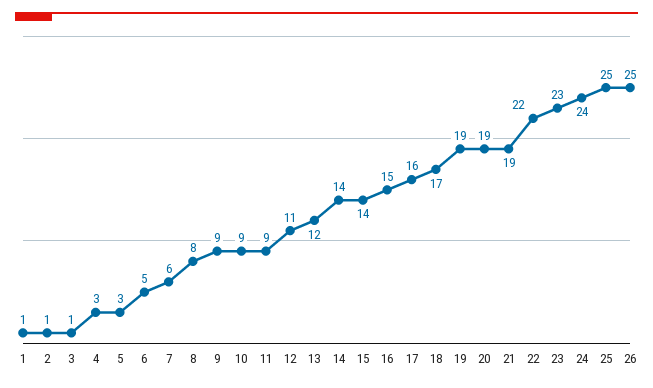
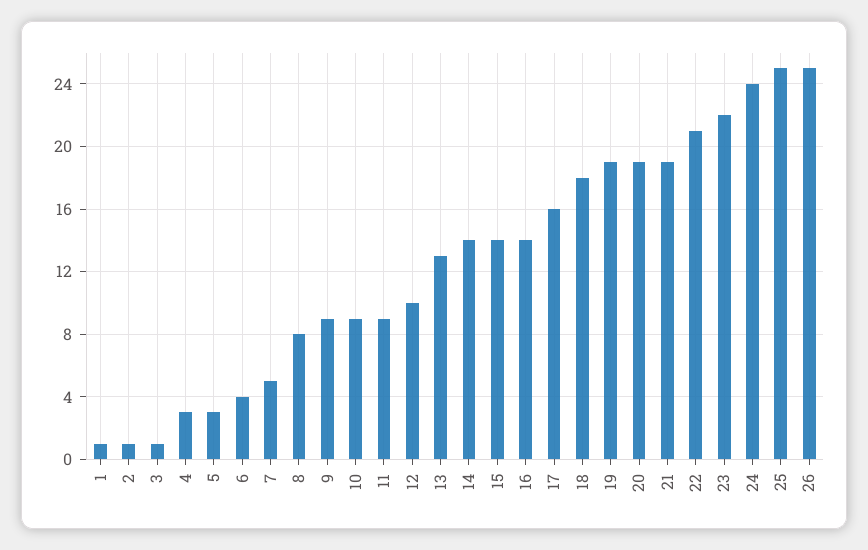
6: 5 -> 4
7: 6 -> 5
12: 11 -> 10
13: 12 -> 13
16: 15 -> 14
18: 17 -> 18
22: 22 -> 21
23: 23 -> 22

